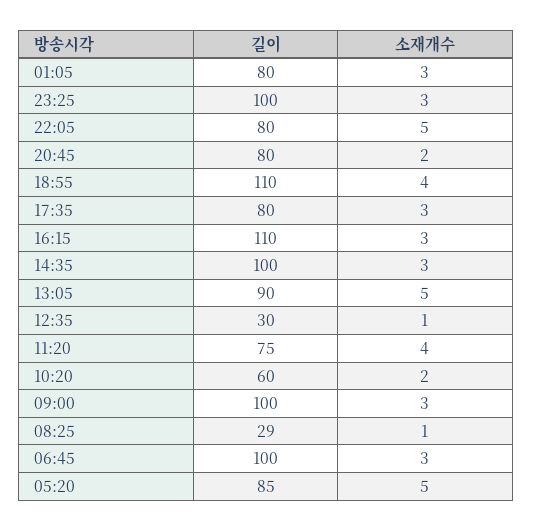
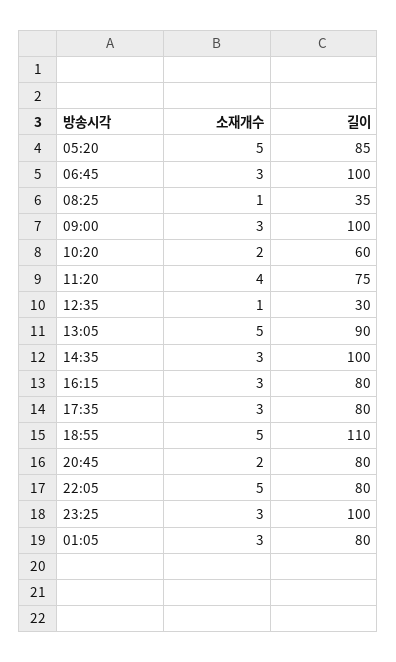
소재개수, 18:55: 4 -> 5
길이, 16:15: 110 -> 80
길이, 08:25: 29 -> 35

